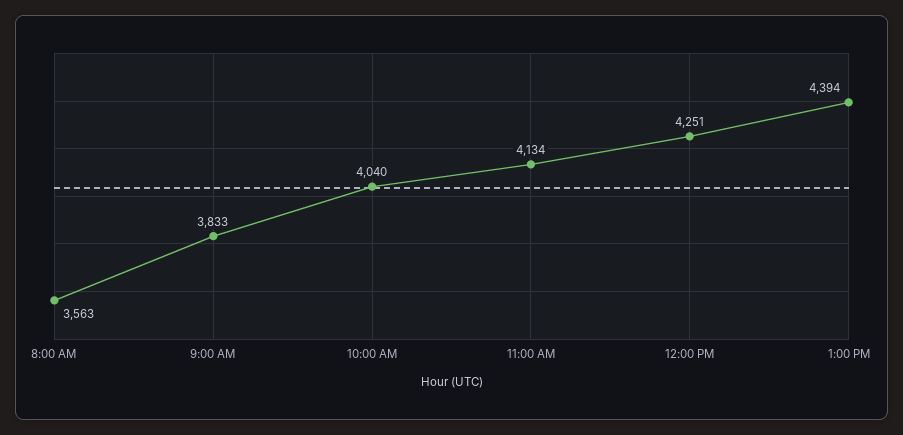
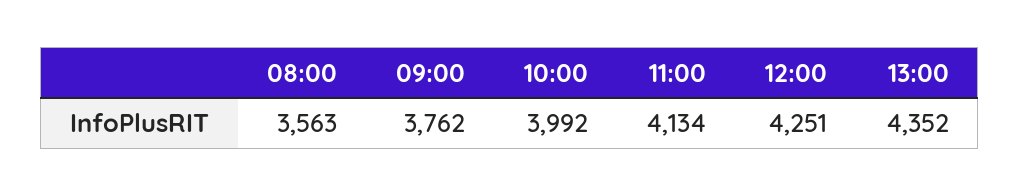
9:00 AM: 3833 -> 3762
10:00 AM: 4040 -> 3992
1:00 PM: 4394 -> 4352

